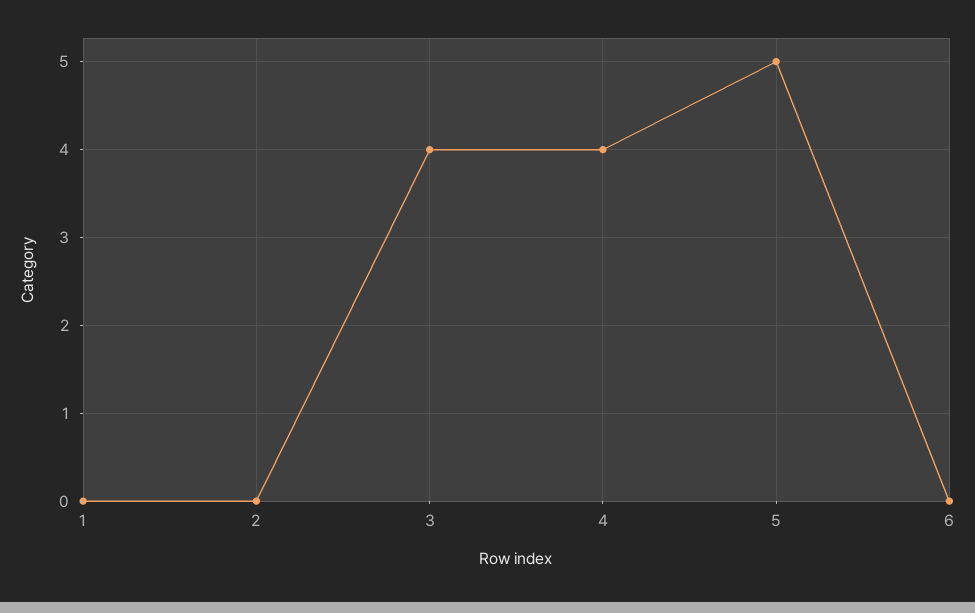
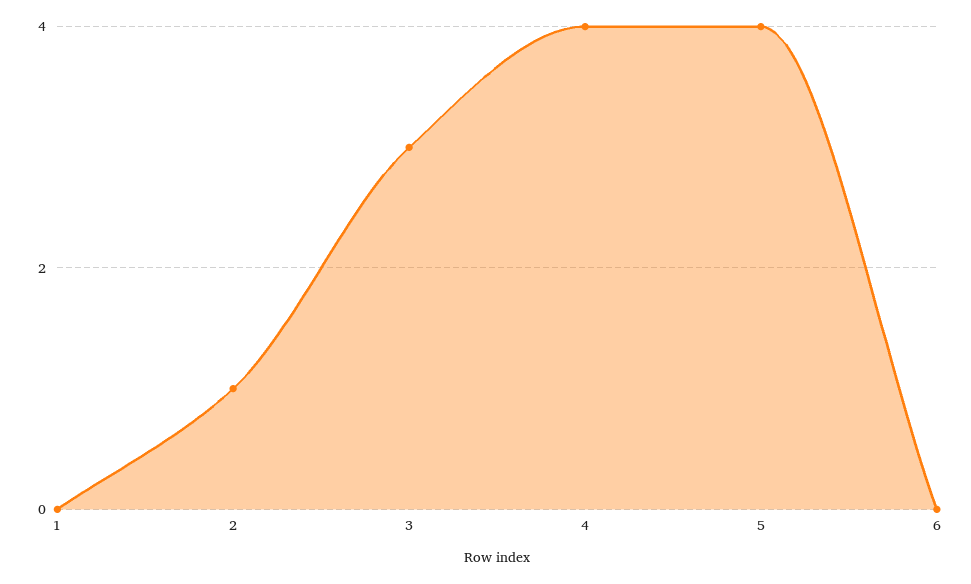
2: 0 -> 1
3: 4 -> 3
5: 5 -> 4

